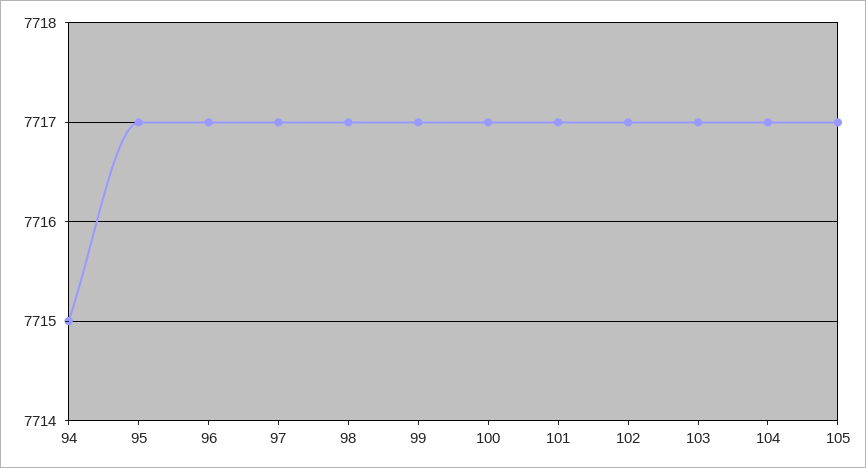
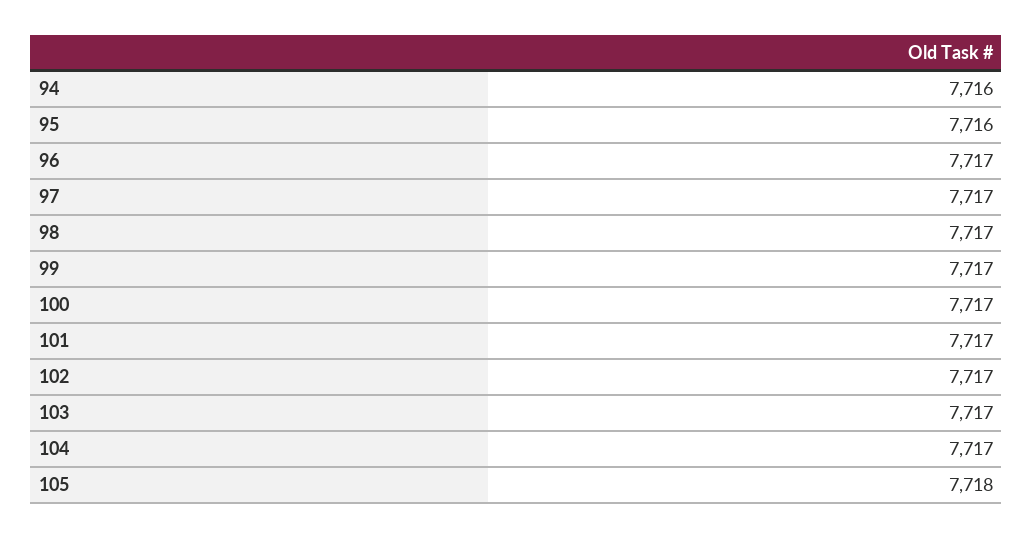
94: 7715 -> 7716
95: 7717 -> 7716
105: 7717 -> 7718

